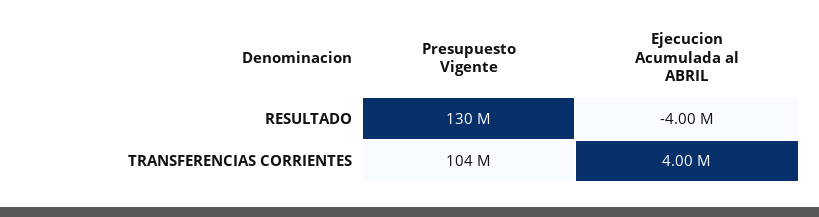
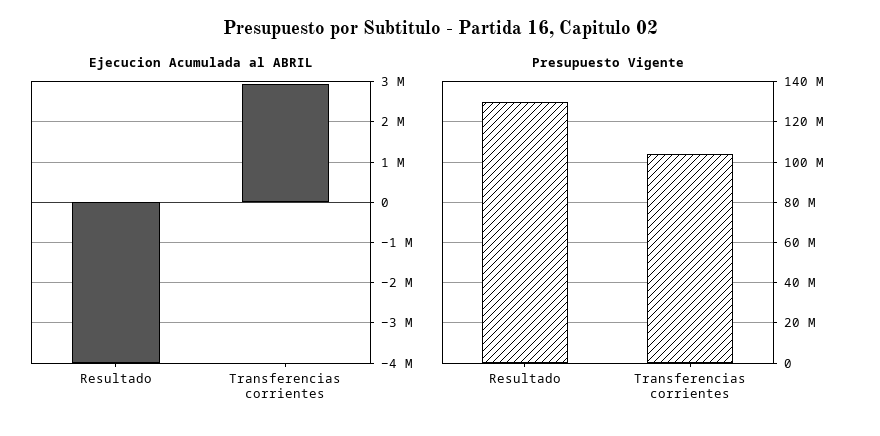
Ejecucion Acumulada al ABRIL, TRANSFERENCIAS CORRIENTES: 4000000 -> 3000000

